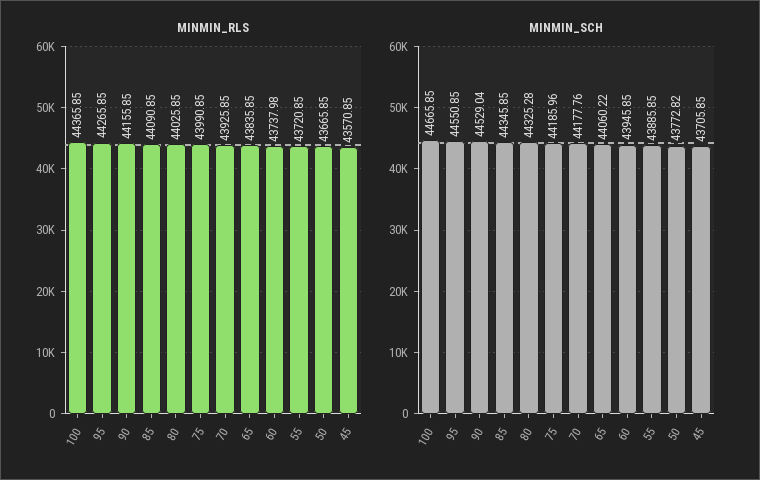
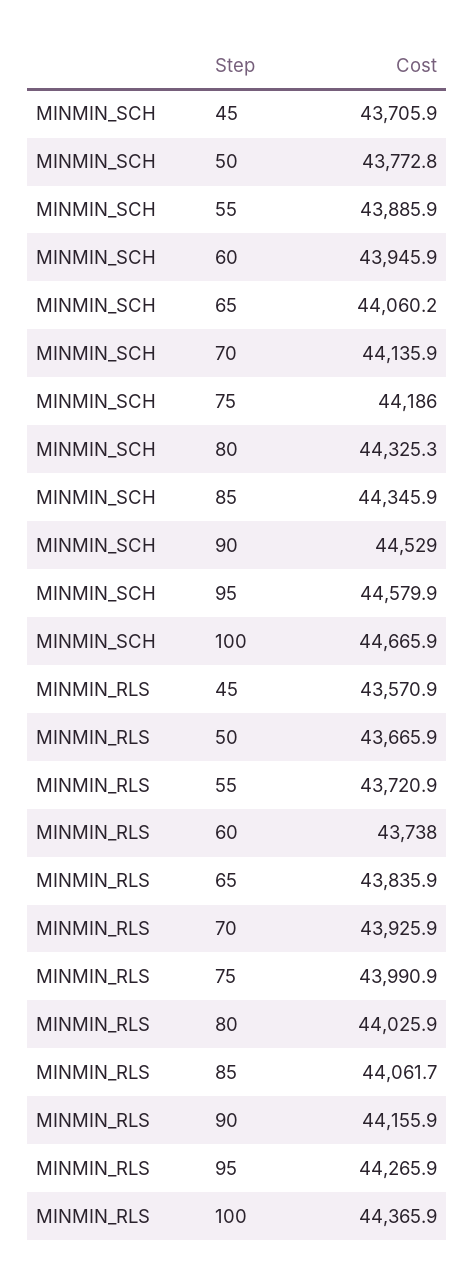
MINMIN_RLS, 85: 44090.85 -> 44061.7
MINMIN_SCH, 95: 44550.85 -> 44579.9
MINMIN_SCH, 70: 44177.76 -> 44135.9

